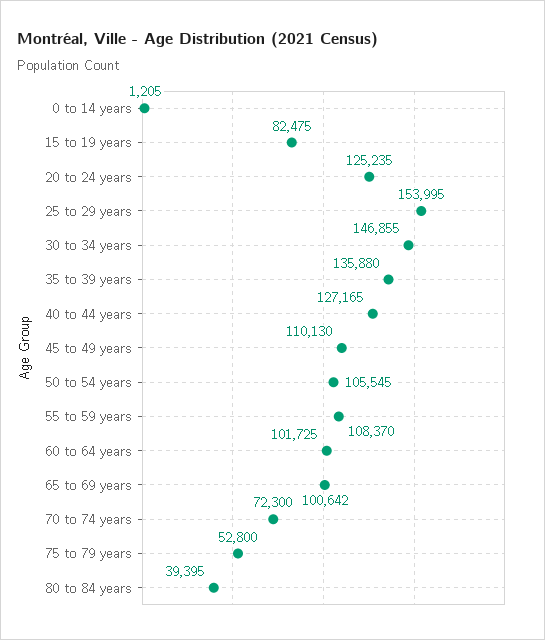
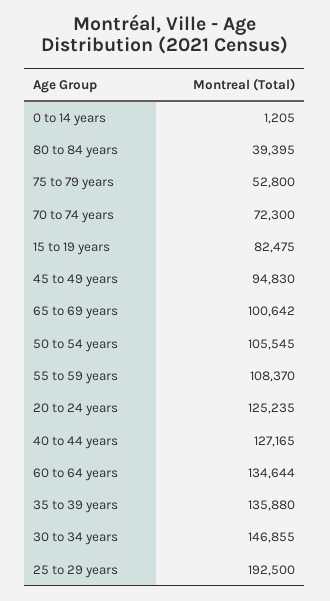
25 to 29 years: 153995 -> 192500
45 to 49 years: 110130 -> 94830
60 to 64 years: 101725 -> 134644

